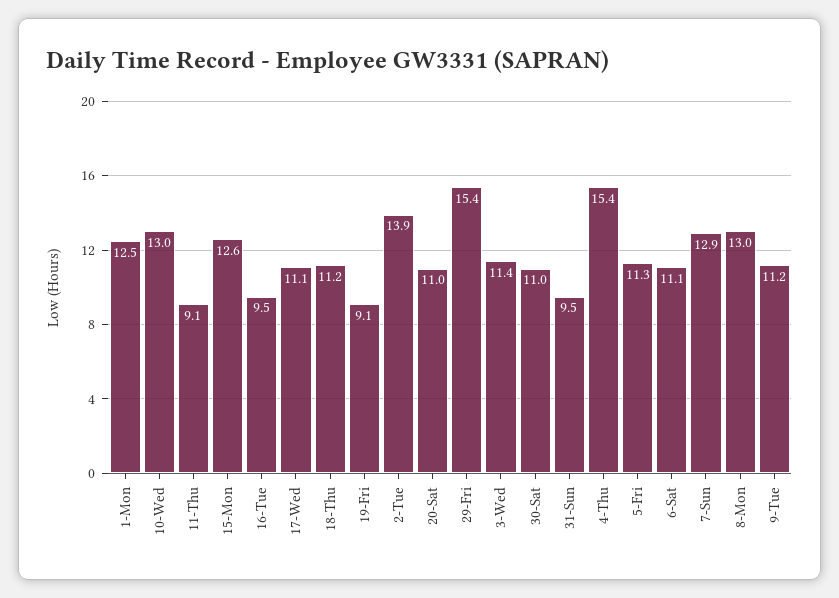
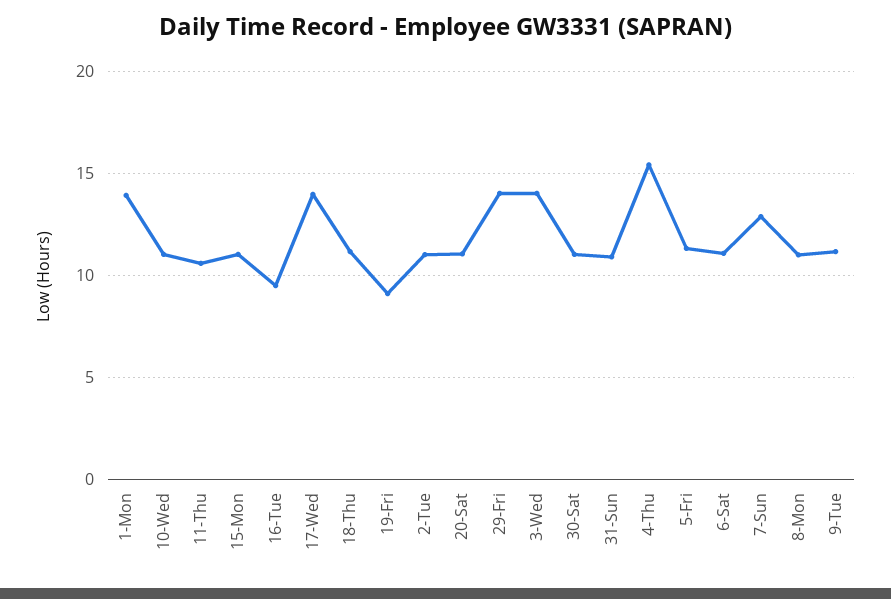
1-Mon: 12.5 -> 14
10-Wed: 13 -> 11
11-Thu: 9.1 -> 10.5
15-Mon: 12.6 -> 11
17-Wed: 11.1 -> 14
2-Tue: 13.9 -> 11
29-Fri: 15.4 -> 14
3-Wed: 11.4 -> 14
31-Sun: 9.5 -> 11
8-Mon: 13 -> 11

